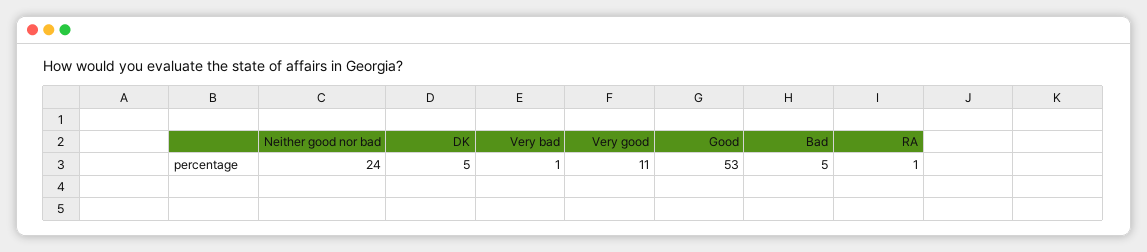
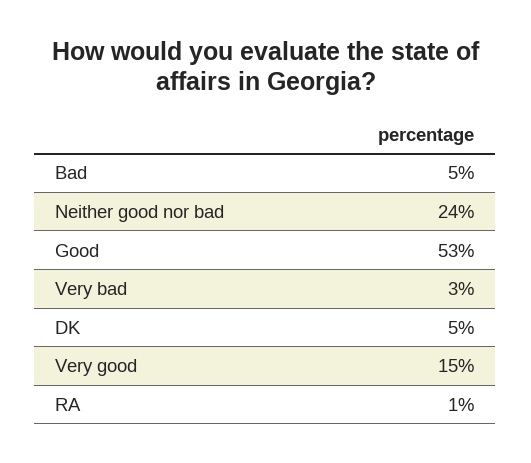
Very bad: 1 -> 3
Very good: 11 -> 15

